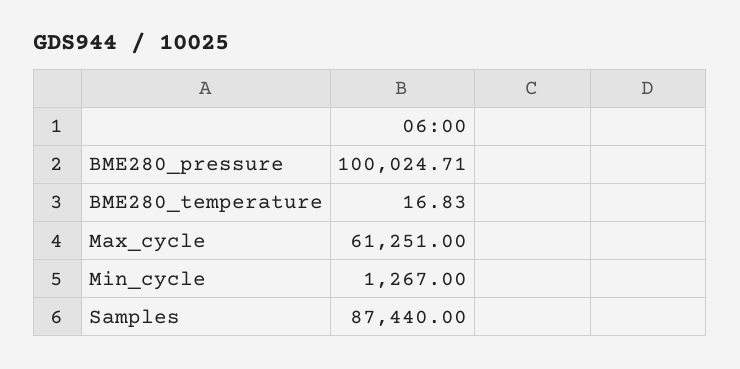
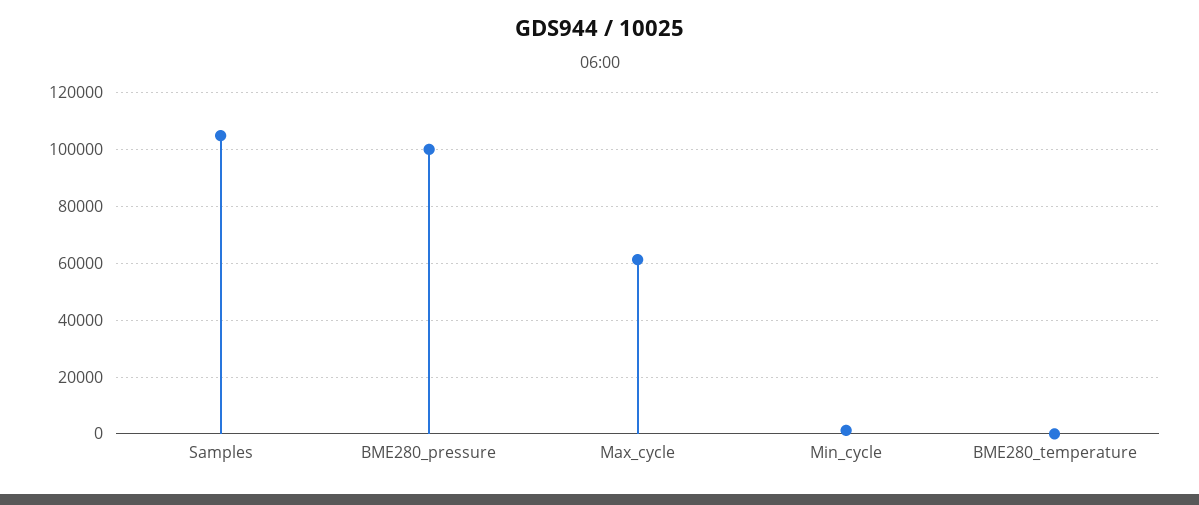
Samples: 87440 -> 105000

